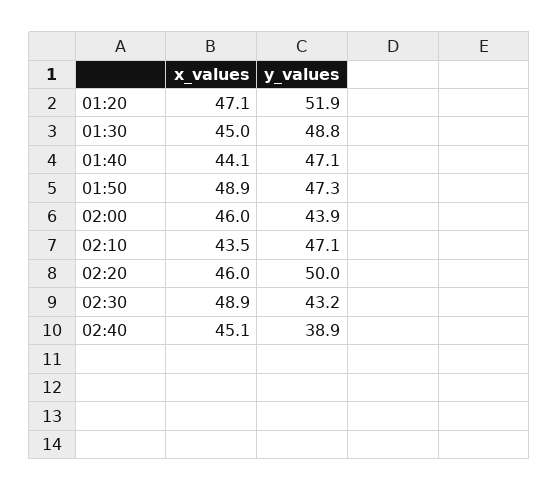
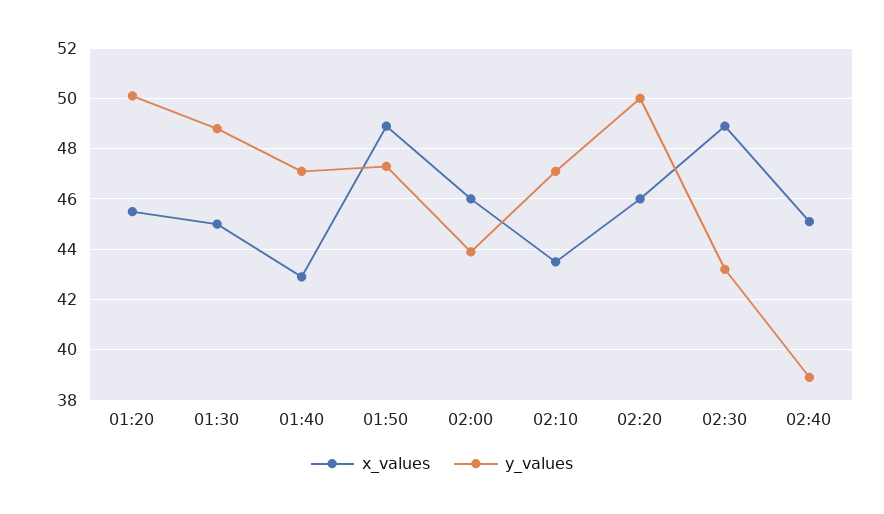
x_values, 01:20: 47.1 -> 45.5
y_values, 01:20: 51.9 -> 50
x_values, 01:40: 44.1 -> 43

